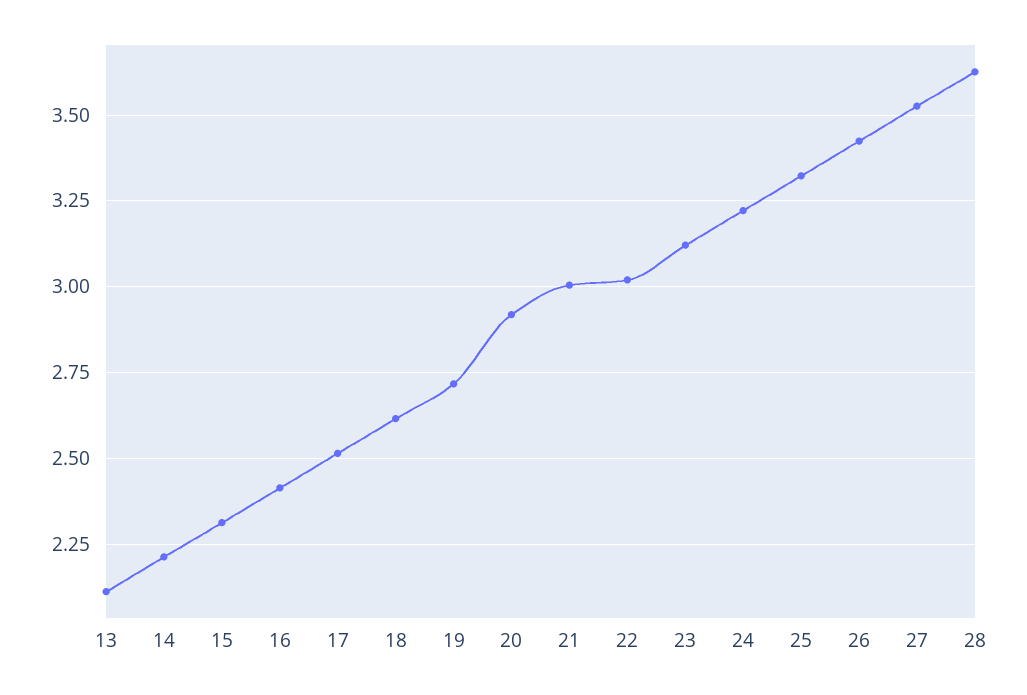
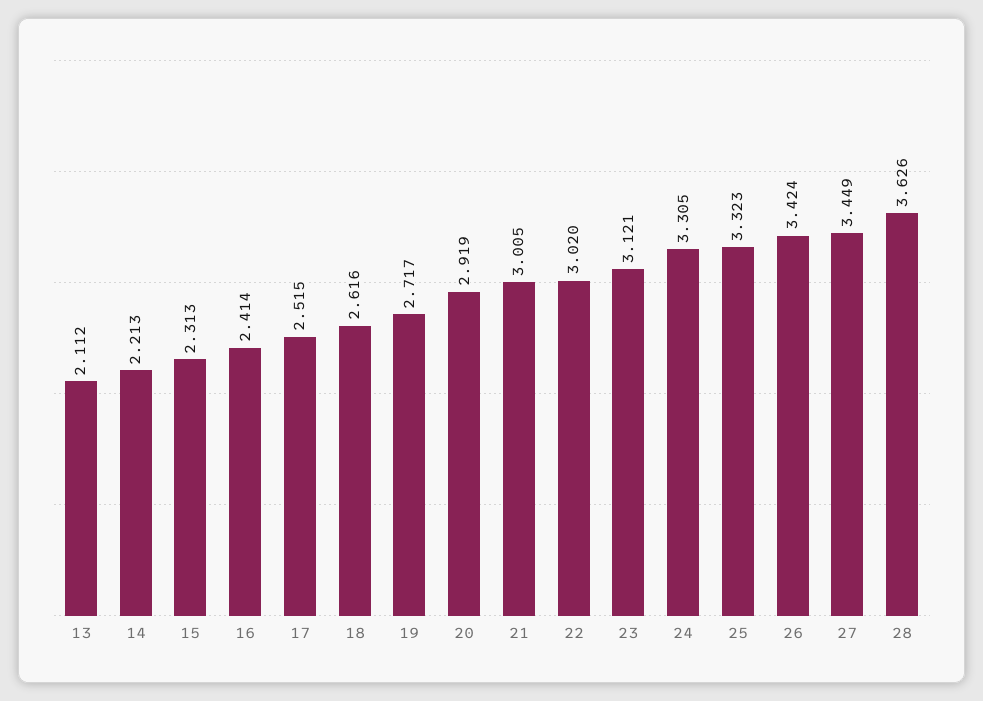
24: 3.225 -> 3.305
27: 3.525 -> 3.449

